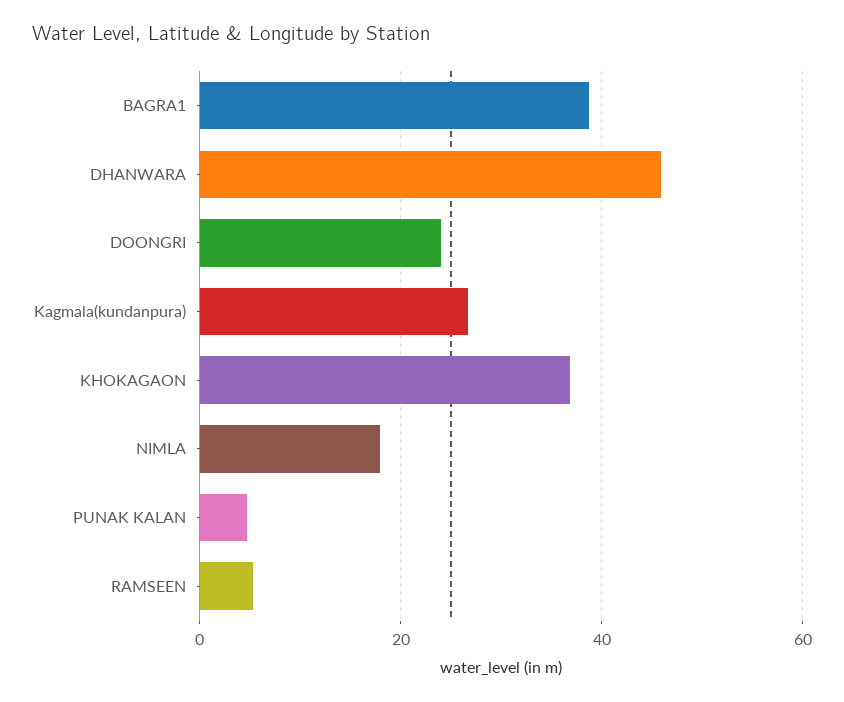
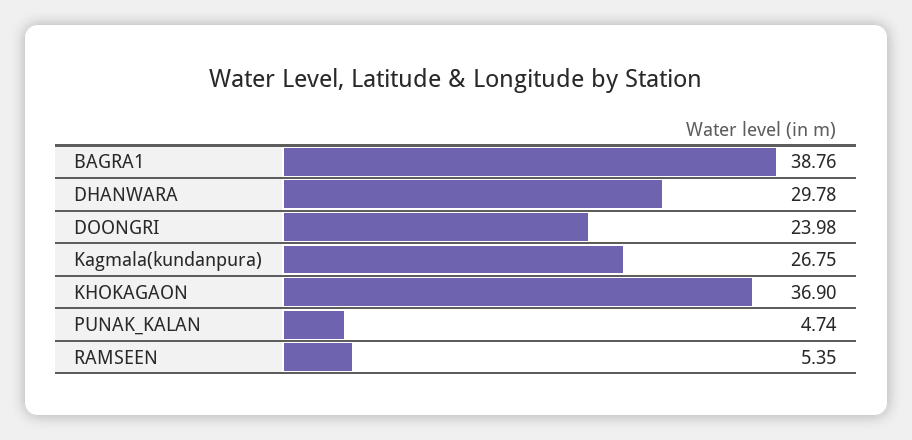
DHANWARA: 46 -> 29.78
NIMLA: 18 -> none

